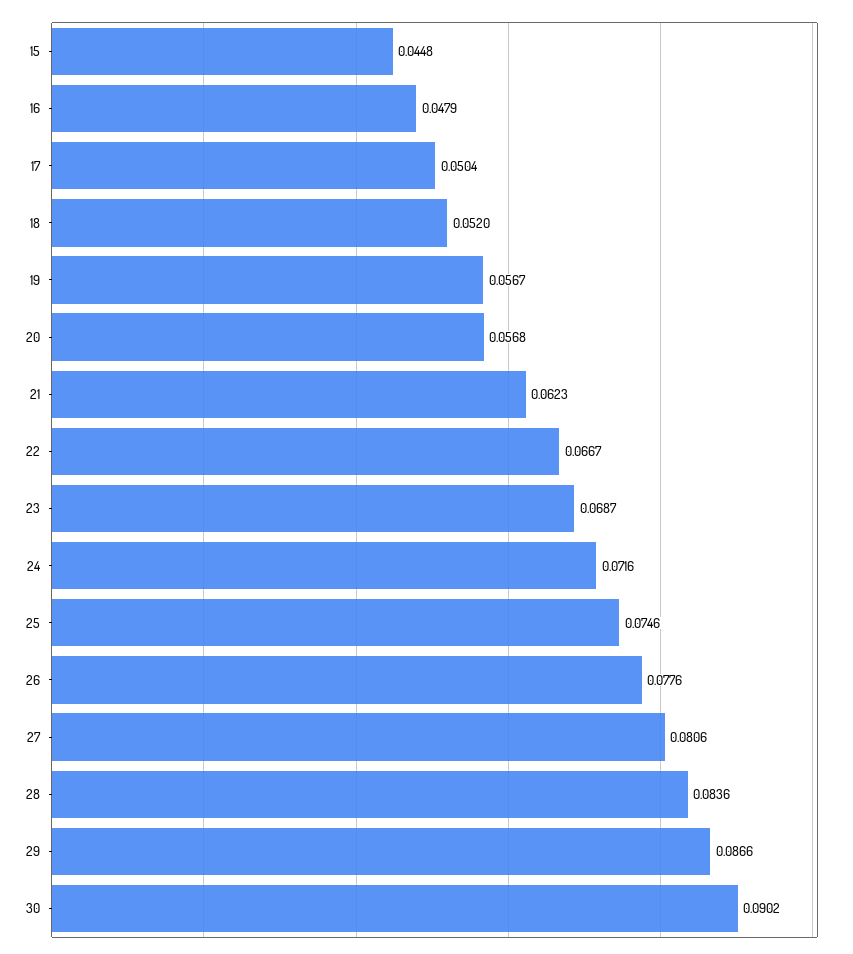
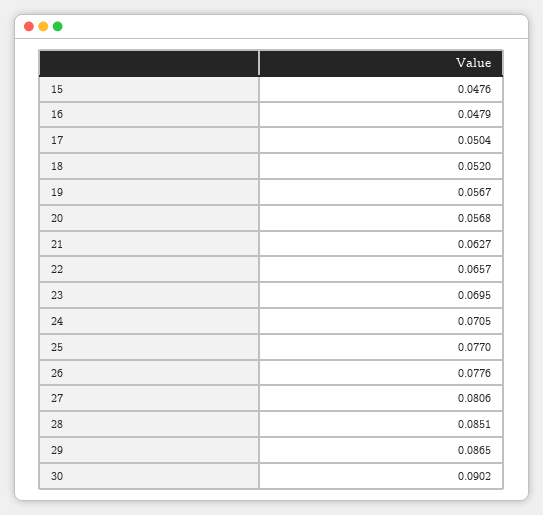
15: 0.0448 -> 0.0476
21: 0.0623 -> 0.0627
22: 0.0667 -> 0.0657
23: 0.0687 -> 0.0695
24: 0.0716 -> 0.0705
25: 0.0746 -> 0.077
28: 0.0836 -> 0.0851
29: 0.0866 -> 0.0865

